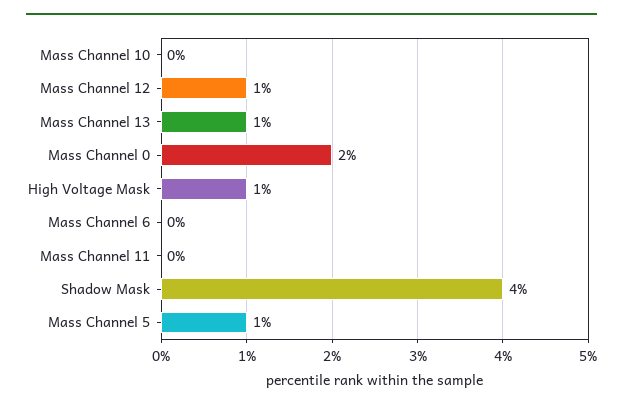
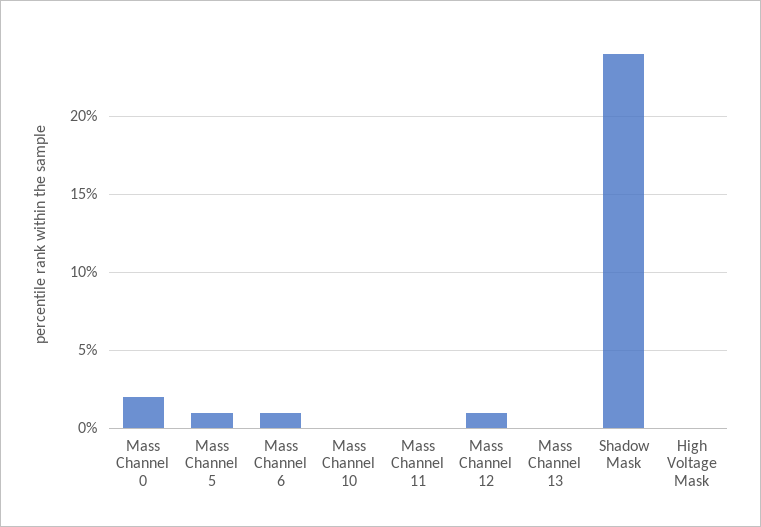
Mass Channel 13: 1 -> 0
High Voltage Mask: 1 -> 0
Mass Channel 6: 0 -> 1
Shadow Mask: 4 -> 24

